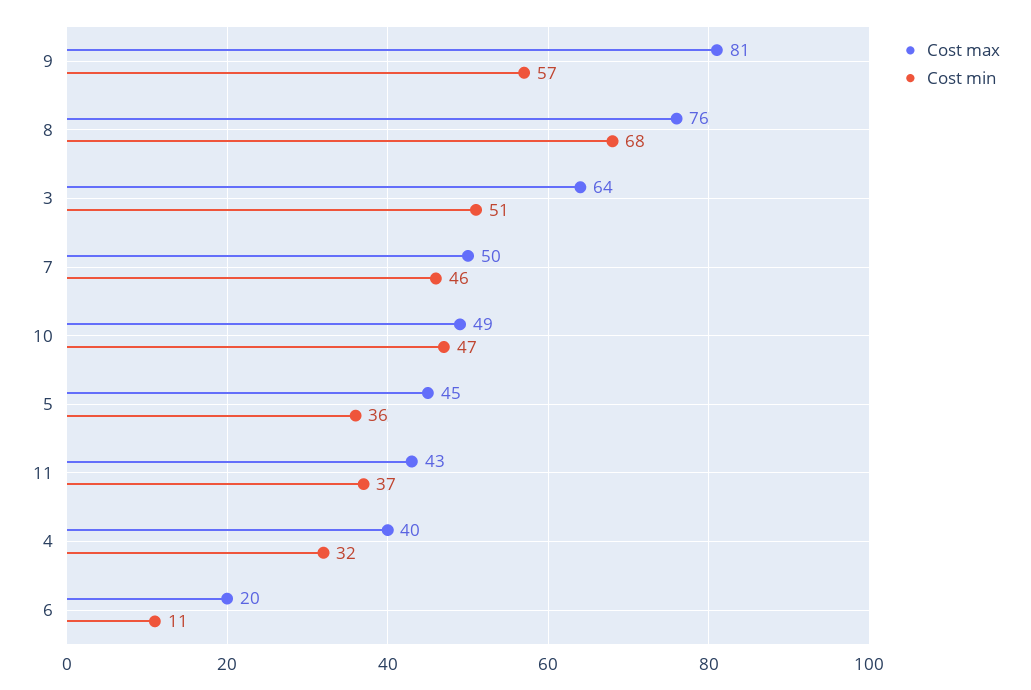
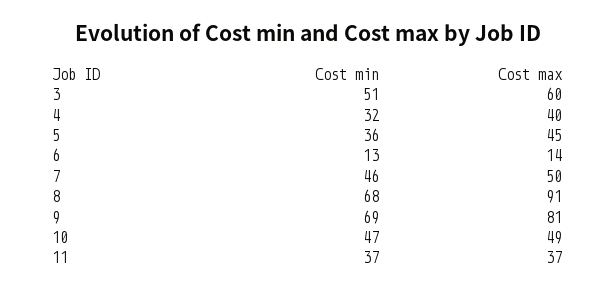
Cost min, 9: 57 -> 69
Cost max, 8: 76 -> 91
Cost max, 3: 64 -> 60
Cost max, 11: 43 -> 37
Cost max, 6: 20 -> 14
Cost min, 6: 11 -> 13

